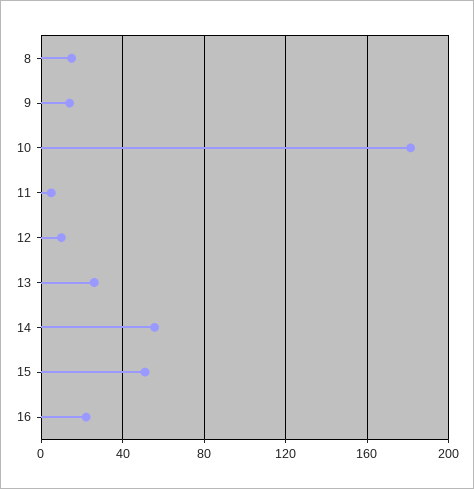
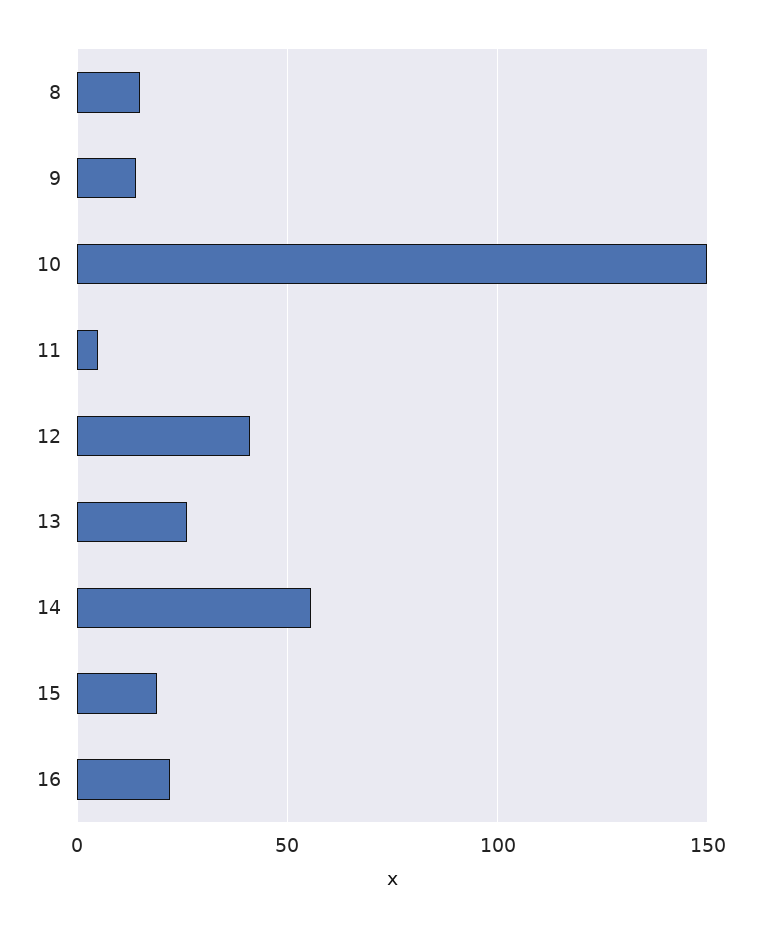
10: 180 -> 150
12: 10 -> 40
15: 50 -> 20

